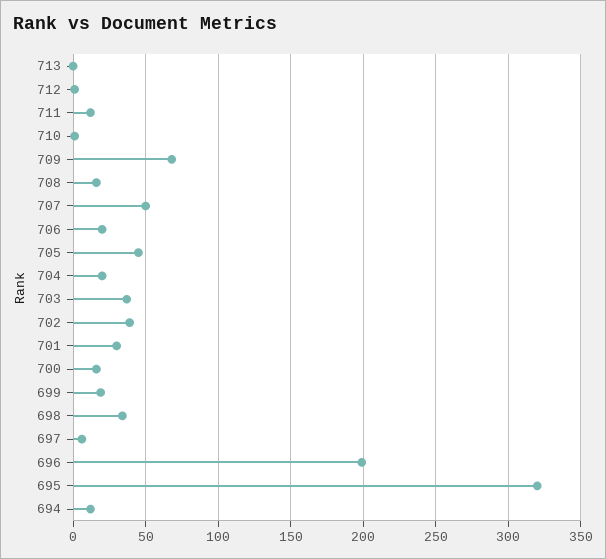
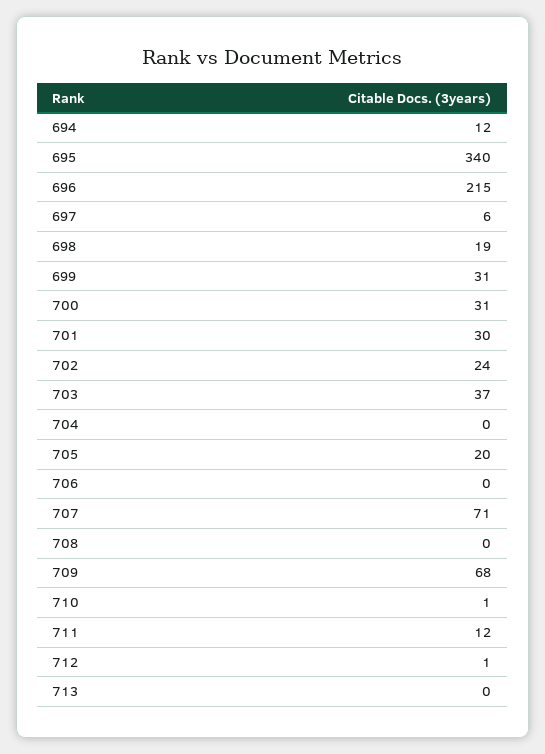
708: 15 -> 0
707: 50 -> 71
706: 20 -> 0
705: 45 -> 20
704: 20 -> 0
702: 40 -> 24
700: 15 -> 31
699: 20 -> 31
698: 35 -> 19
696: 200 -> 215
695: 320 -> 340

